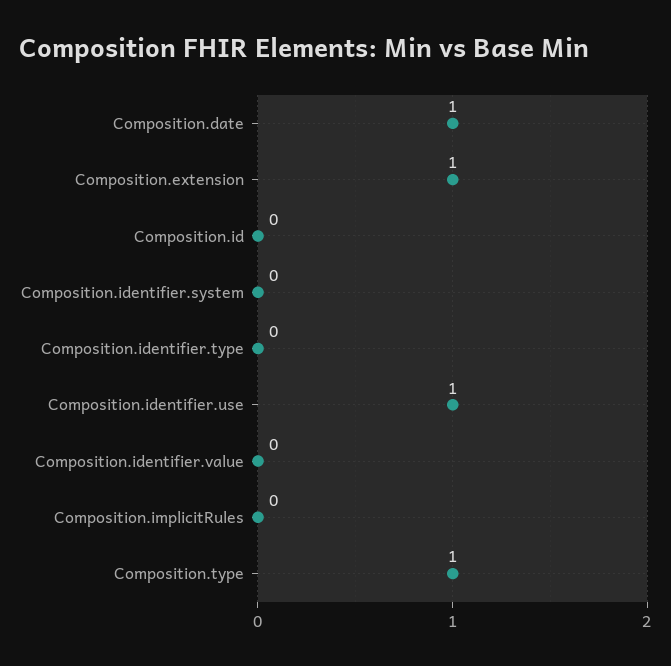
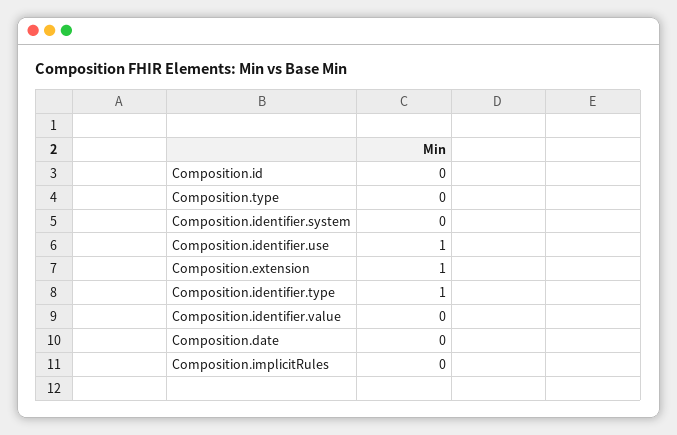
Composition.date: 1 -> 0
Composition.identifier.type: 0 -> 1
Composition.type: 1 -> 0

